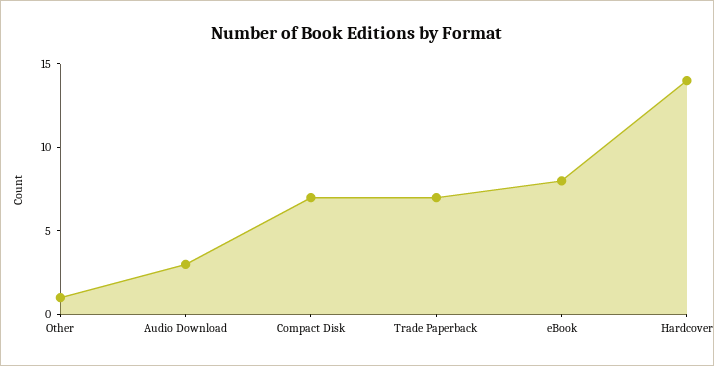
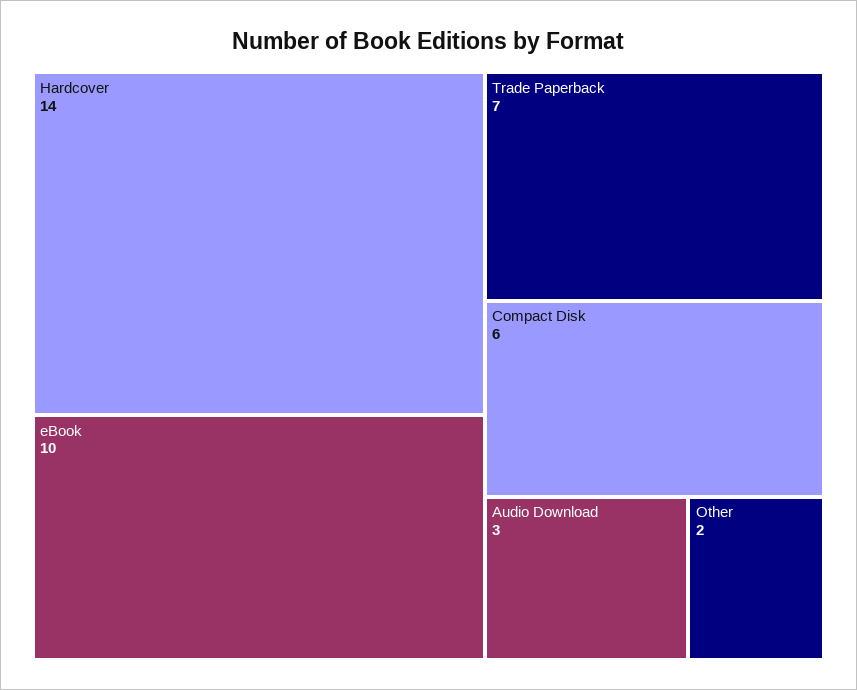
Other: 1 -> 2
Compact Disk: 7 -> 6
eBook: 8 -> 10

